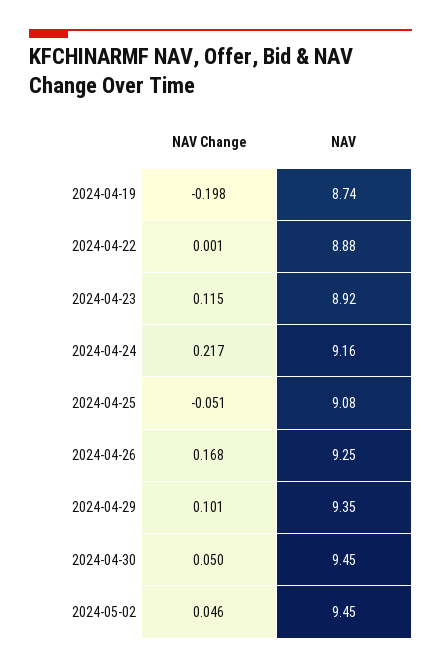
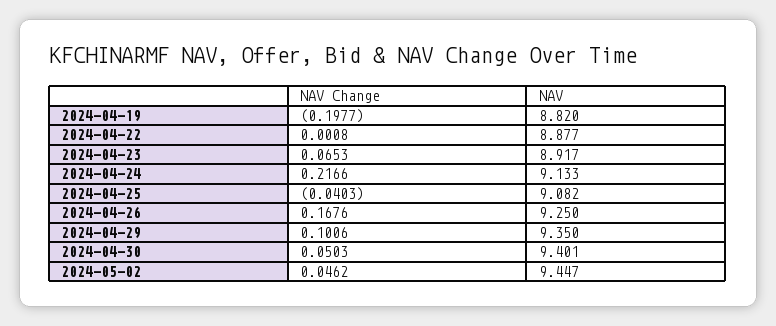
NAV, 2024-04-19: 8.74 -> 8.82
NAV Change, 2024-04-23: 0.115 -> 0.0653
NAV, 2024-04-24: 9.16 -> 9.133
NAV Change, 2024-04-25: -0.051 -> -0.0403
NAV, 2024-04-30: 9.45 -> 9.401

